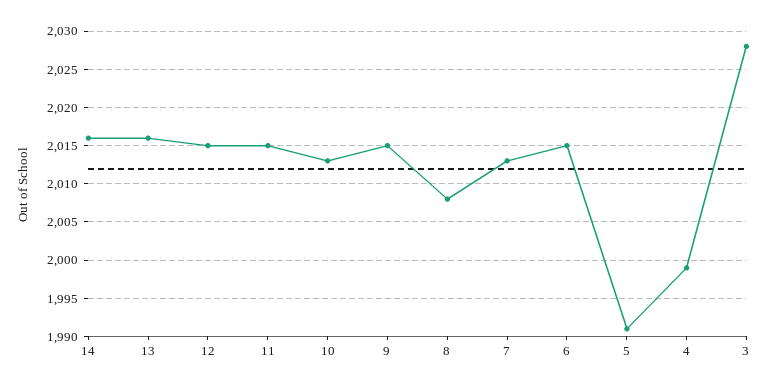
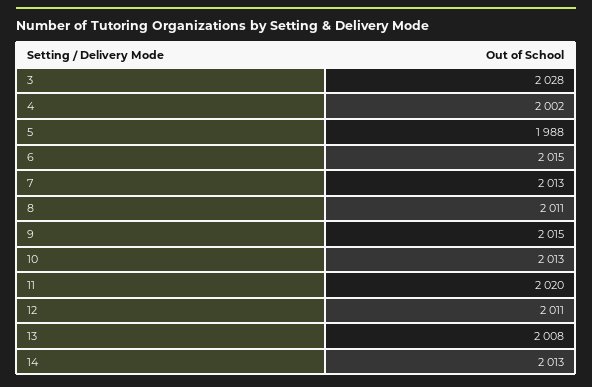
14: 2016 -> 2013
13: 2016 -> 2008
12: 2015 -> 2011
11: 2015 -> 2020
8: 2008 -> 2011
5: 1991 -> 1988
4: 1999 -> 2002

